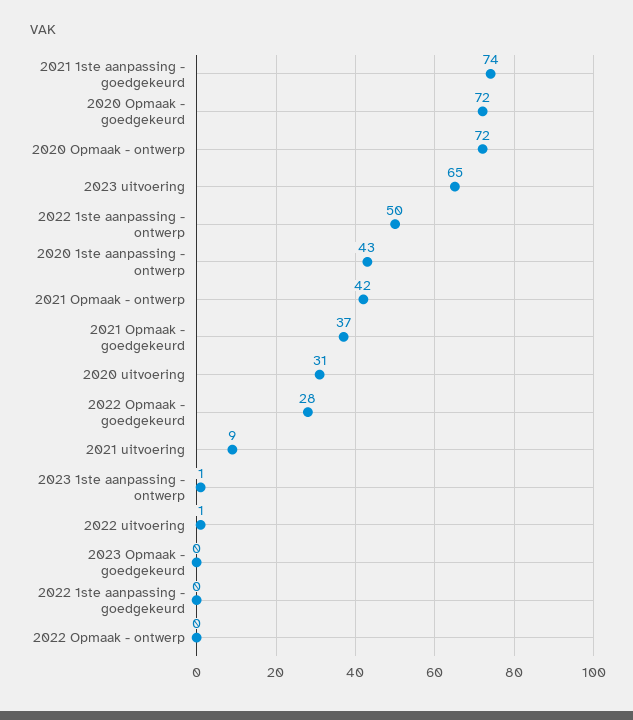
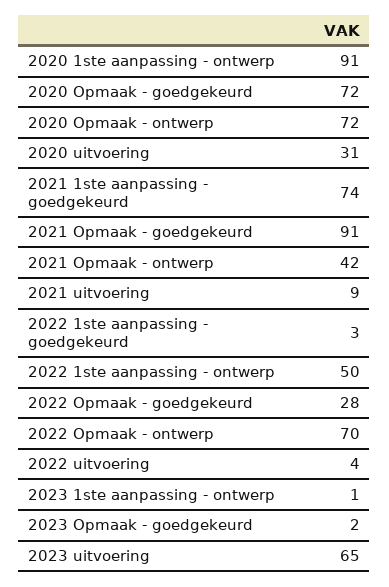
2020 1ste aanpassing - ontwerp: 43 -> 91
2021 Opmaak - goedgekeurd: 37 -> 91
2022 uitvoering: 1 -> 4
2023 Opmaak - goedgekeurd: 0 -> 2
2022 1ste aanpassing - goedgekeurd: 0 -> 3
2022 Opmaak - ontwerp: 0 -> 70

